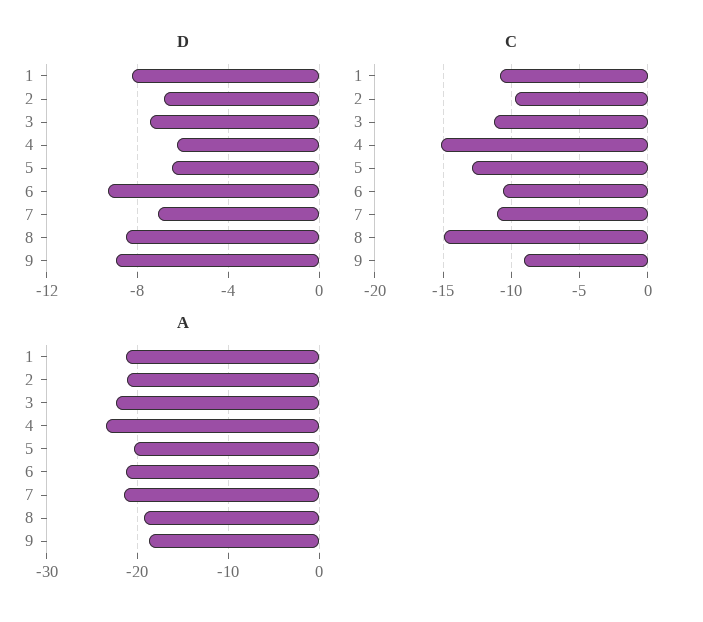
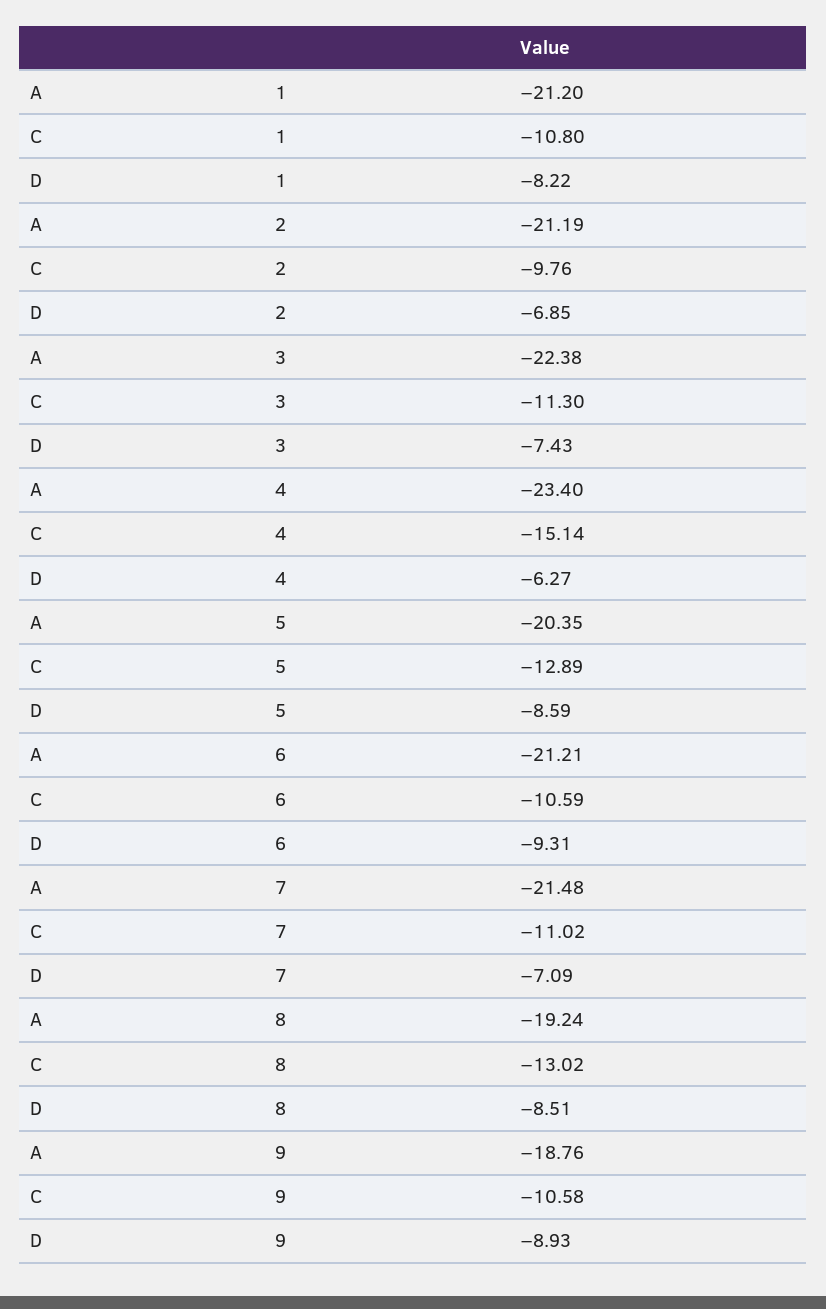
D, 5: -6.5 -> -8.59
C, 8: -15 -> -13.02
C, 9: -9 -> -10.58

